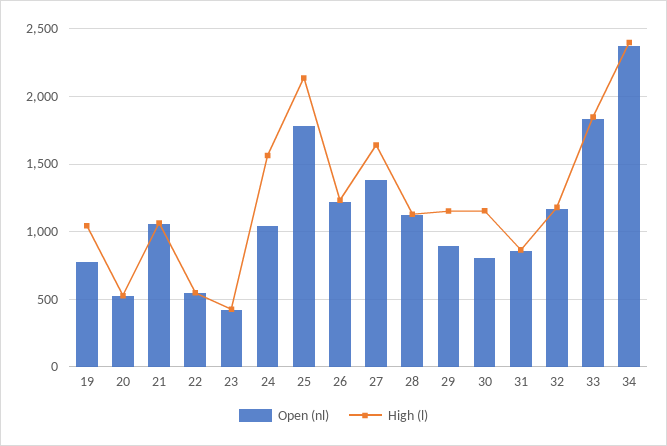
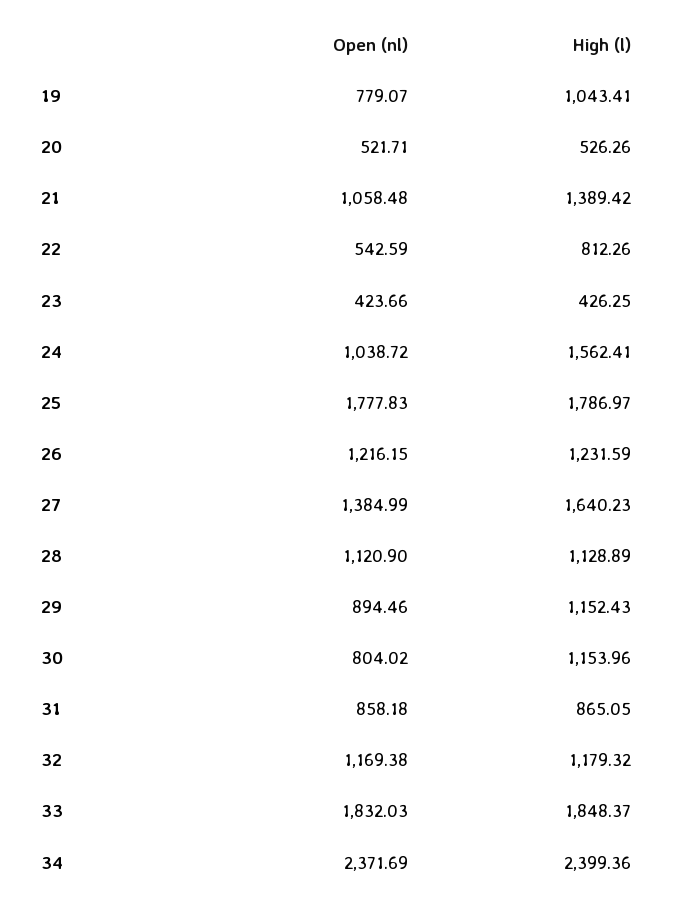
High (l), 21: 1050 -> 1389.42
High (l), 22: 550 -> 812.26
High (l), 25: 2150 -> 1786.97

